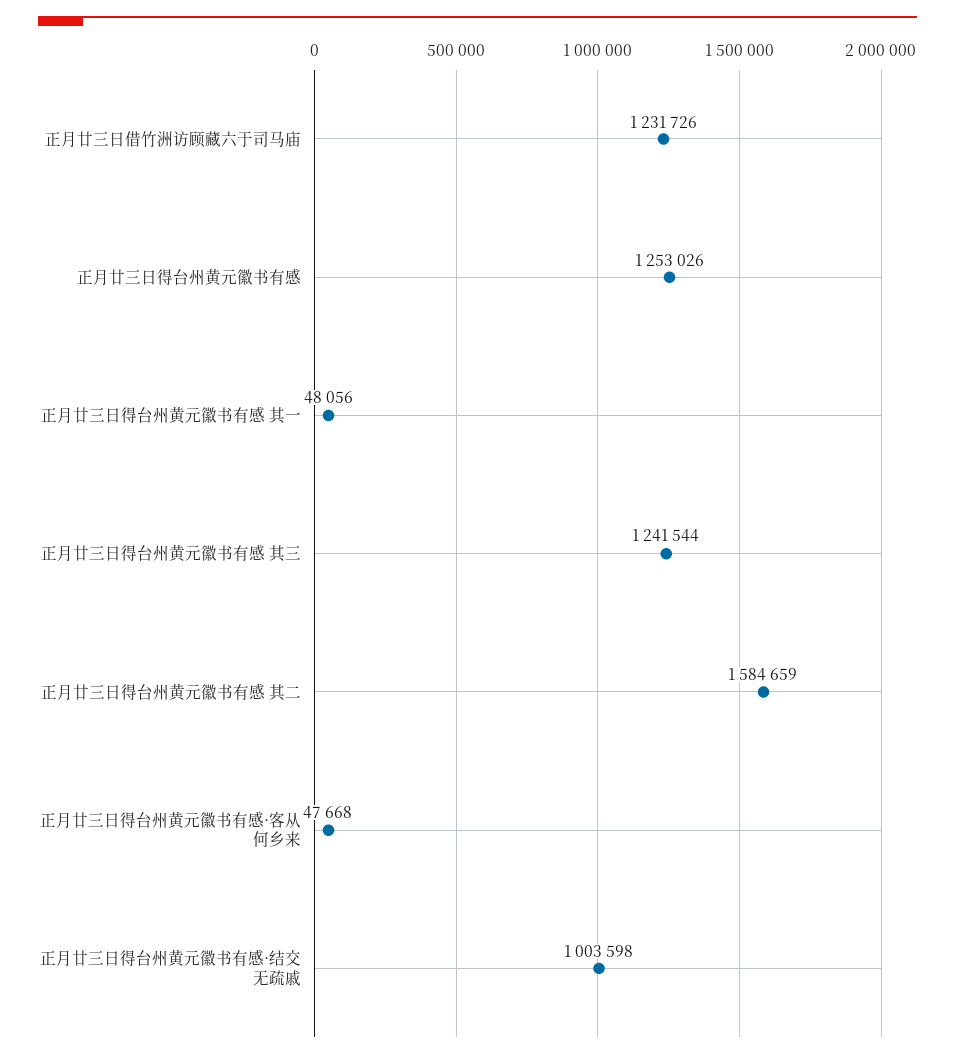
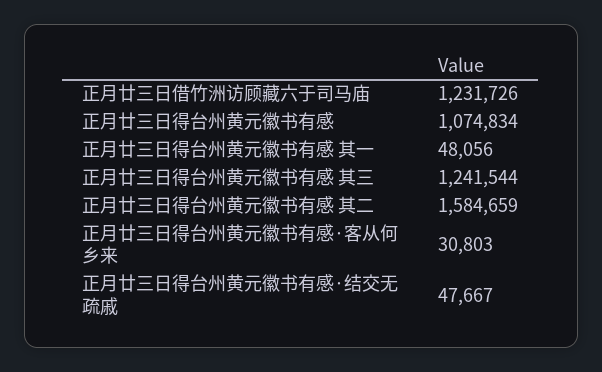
正月廿三日得台州黄元徽书有感: 1253026 -> 1074834
正月廿三日得台州黄元徽书有感·客从何乡来: 47668 -> 30803
正月廿三日得台州黄元徽书有感·结交无疏戚: 1003598 -> 47667

